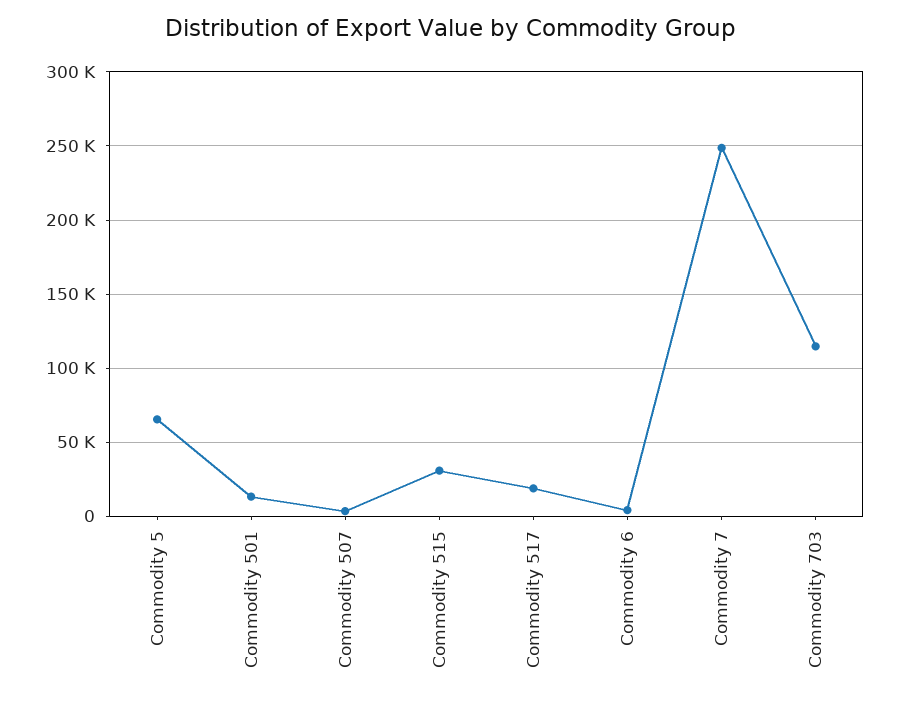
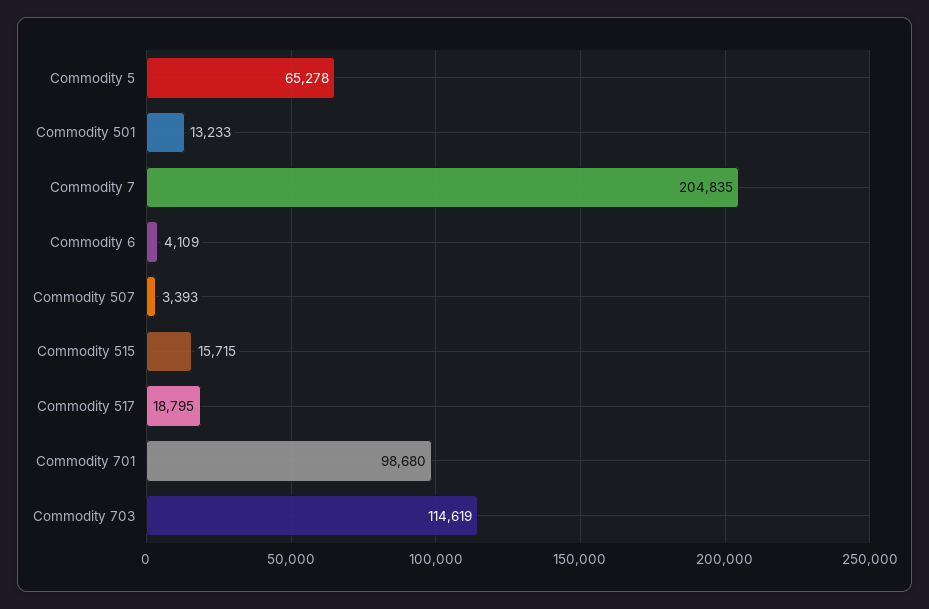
Commodity 515: 30000 -> 15715
Commodity 7: 250000 -> 204835
Commodity 701: none -> 98680

